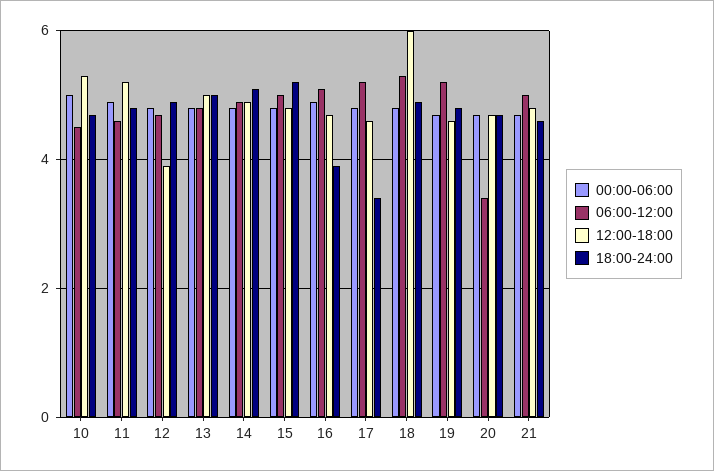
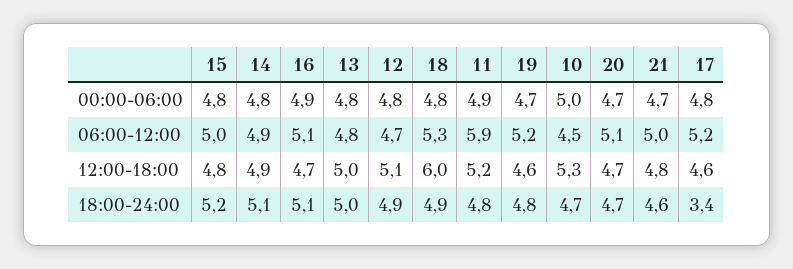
06:00-12:00, 11: 4.5 -> 5.9
12:00-18:00, 12: 4 -> 5.1
18:00-24:00, 16: 4 -> 5.1
06:00-12:00, 20: 3.5 -> 5.1

